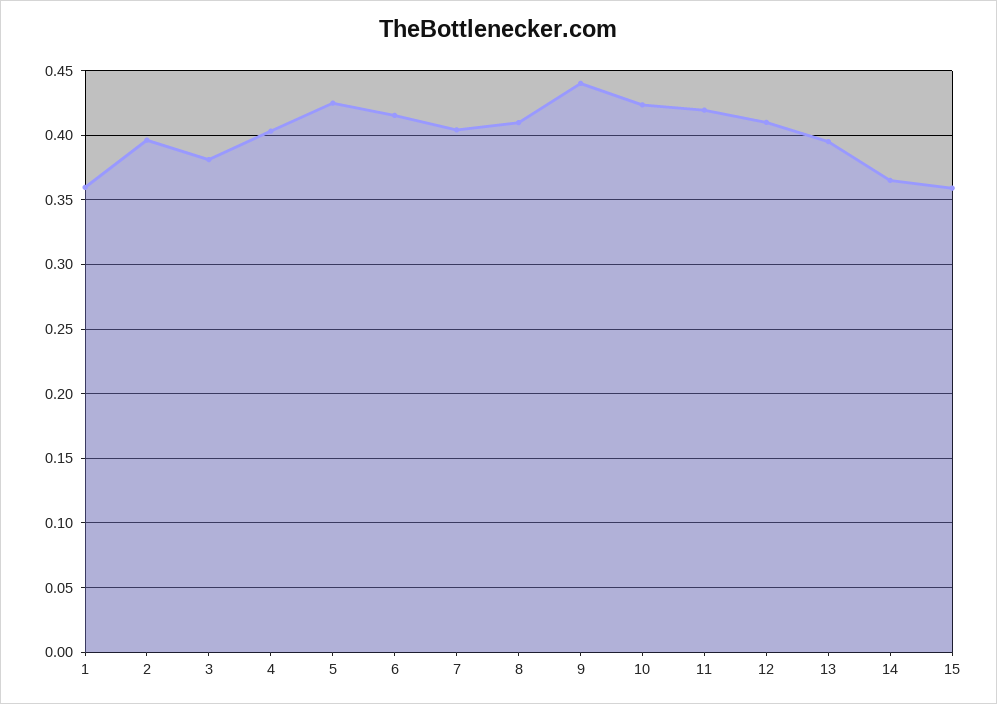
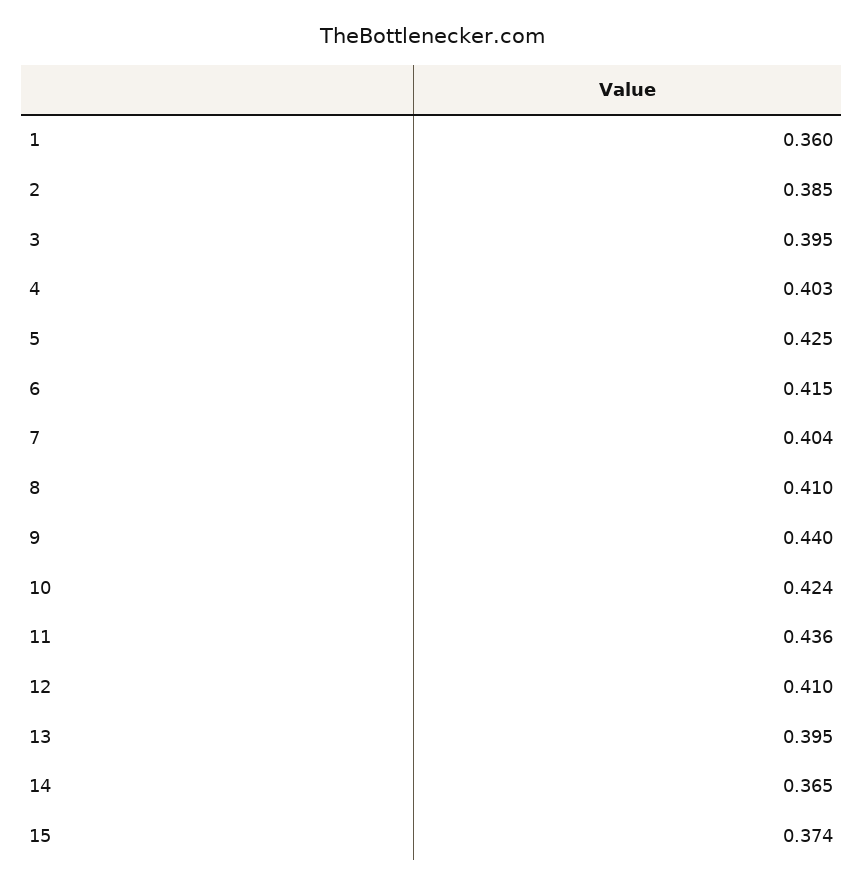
2: 0.395 -> 0.385
3: 0.38 -> 0.395
11: 0.42 -> 0.436
15: 0.36 -> 0.374

